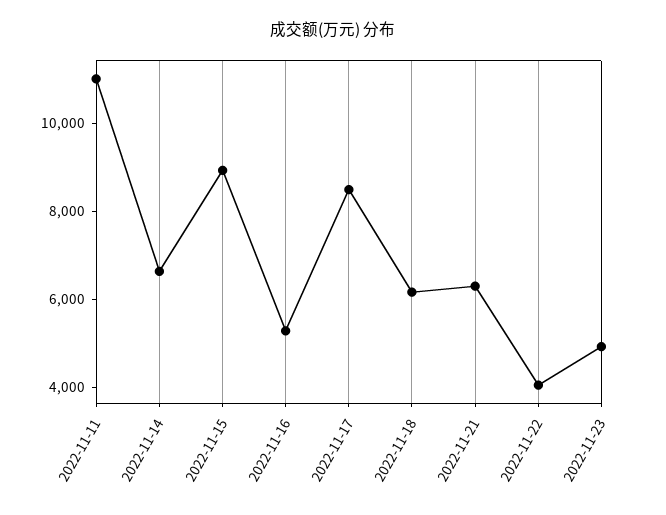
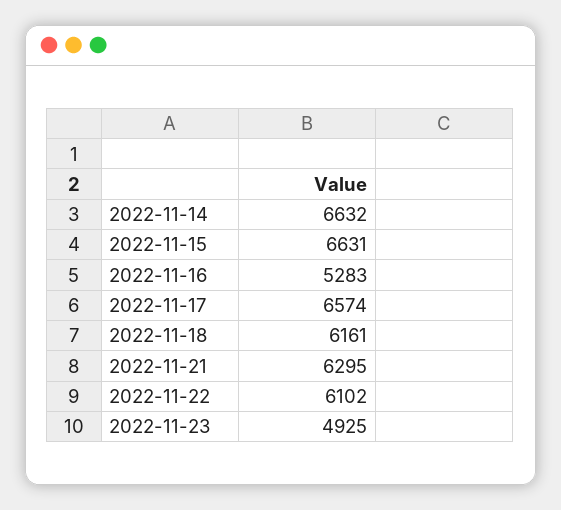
2022-11-11: 11000 -> none
2022-11-15: 9000 -> 6631
2022-11-17: 8500 -> 6574
2022-11-22: 4000 -> 6102

